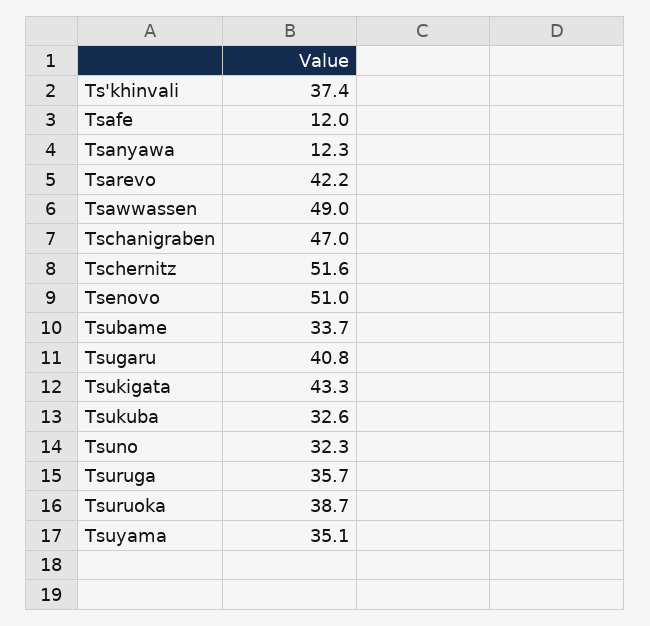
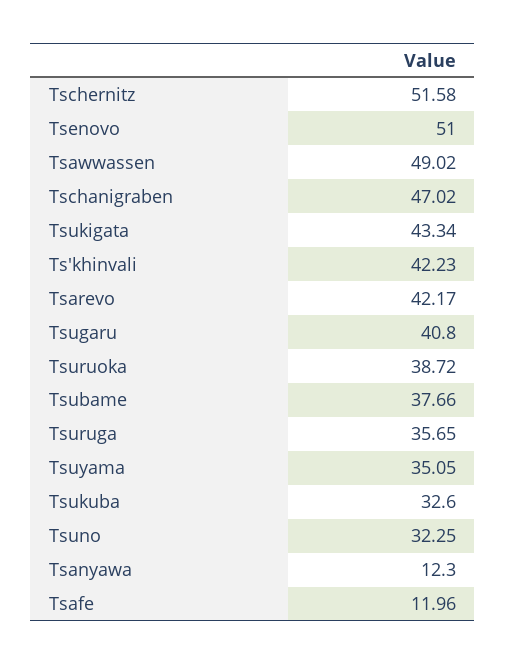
Ts'khinvali: 37.4 -> 42.23
Tsubame: 33.7 -> 37.66

